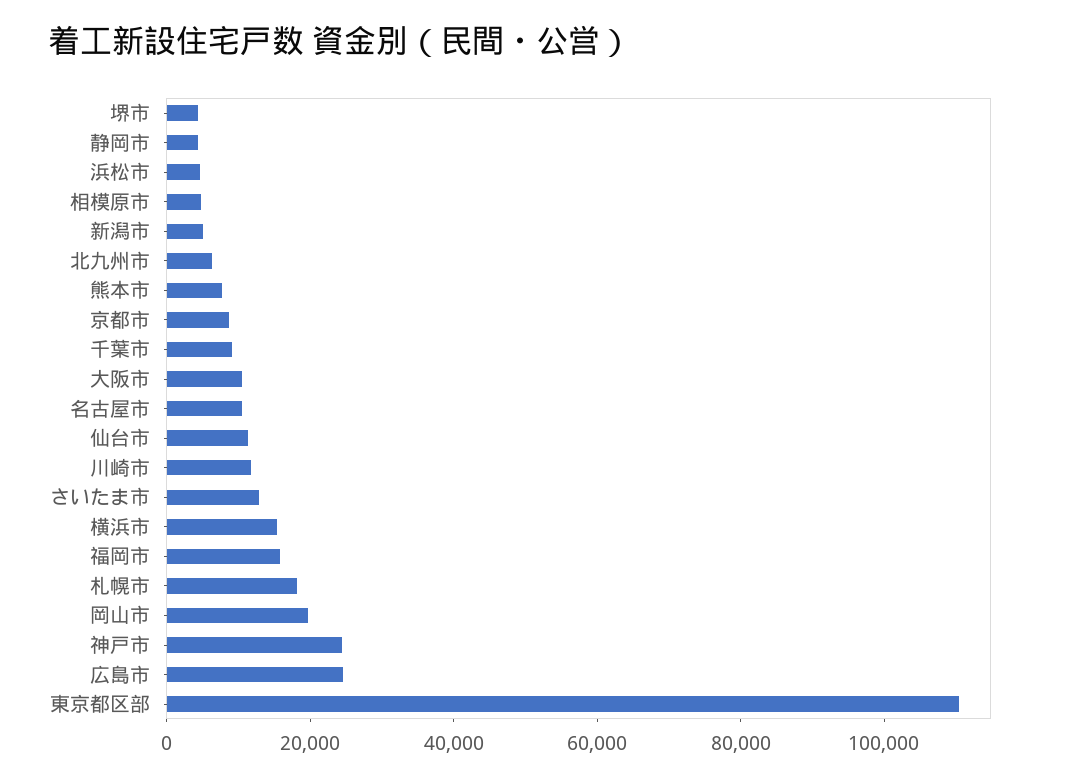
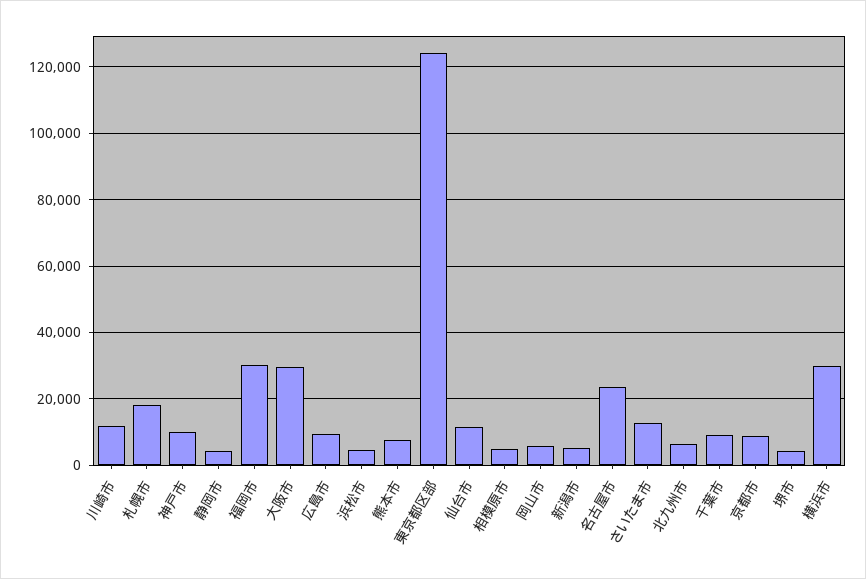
大阪市: 10000 -> 30000
名古屋市: 10000 -> 24000
横浜市: 15000 -> 30000
福岡市: 15000 -> 30000
岡山市: 20000 -> 6000
神戸市: 25000 -> 10000
広島市: 25000 -> 10000
東京都区部: 110000 -> 124000

